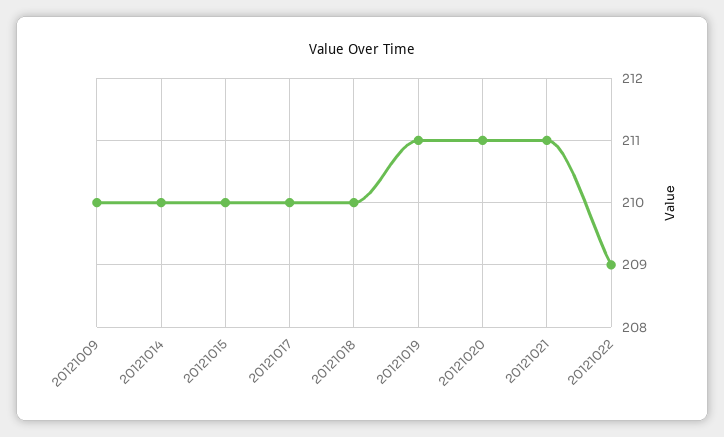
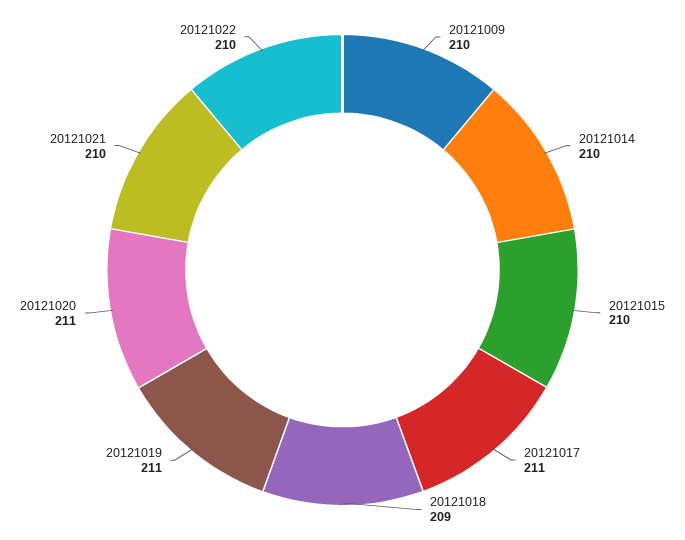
20121017: 210 -> 211
20121018: 210 -> 209
20121021: 211 -> 210
20121022: 209 -> 210

